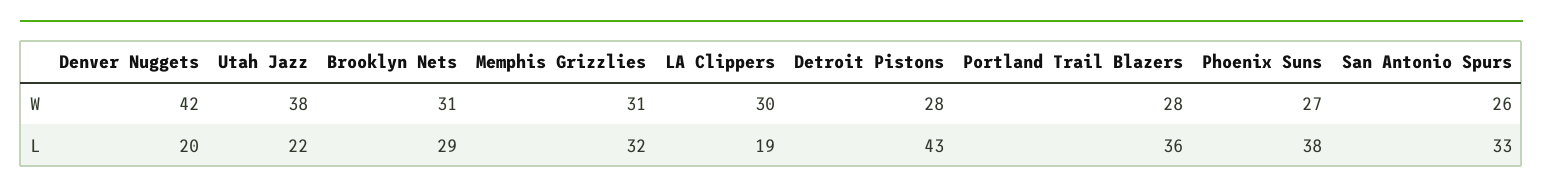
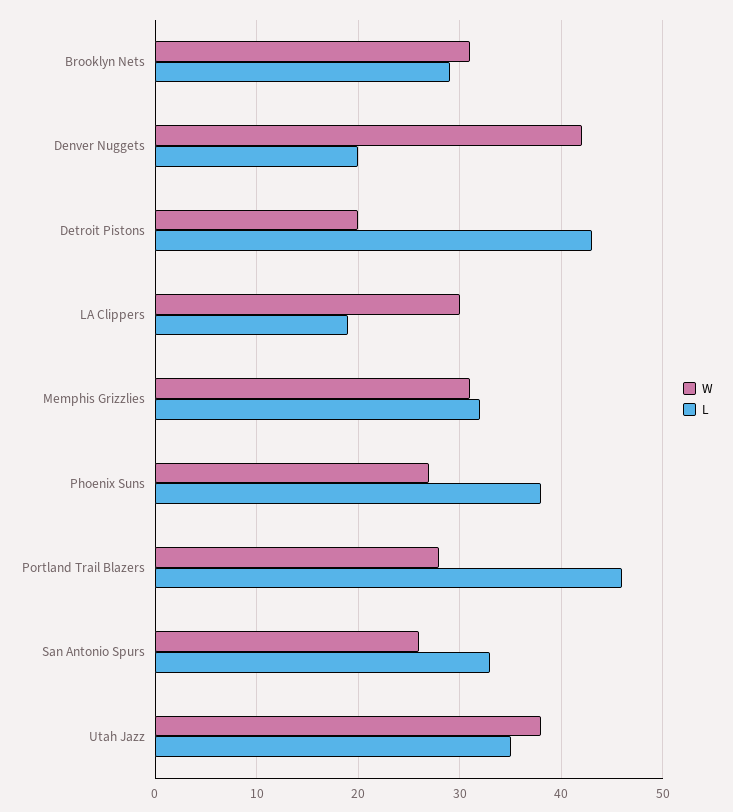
W, Detroit Pistons: 28 -> 20
L, Utah Jazz: 22 -> 35
L, Portland Trail Blazers: 36 -> 46

